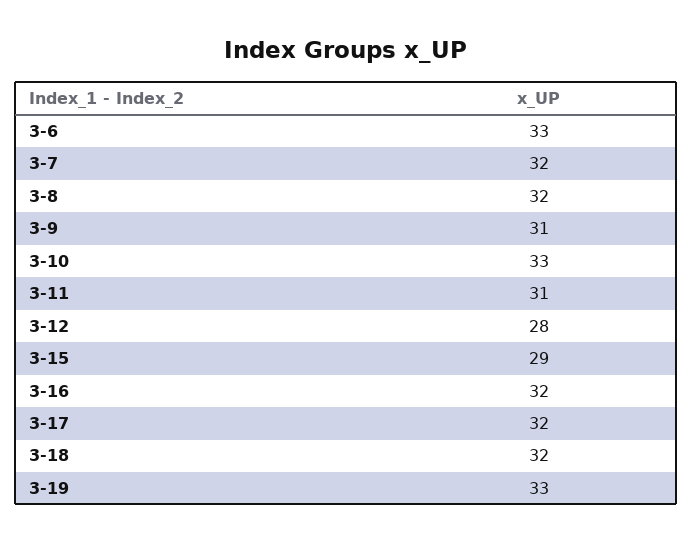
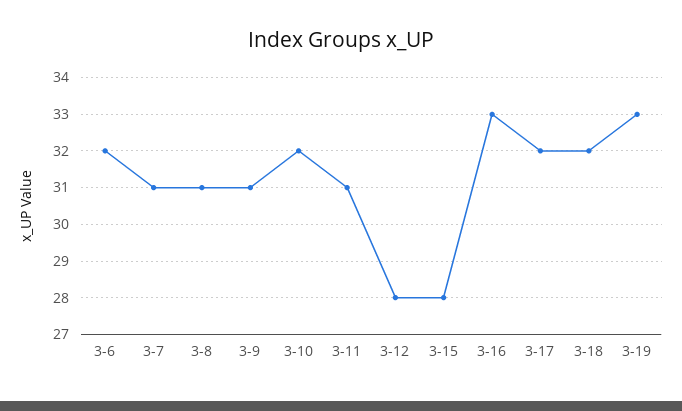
3-6: 33 -> 32
3-7: 32 -> 31
3-8: 32 -> 31
3-10: 33 -> 32
3-15: 29 -> 28
3-16: 32 -> 33

